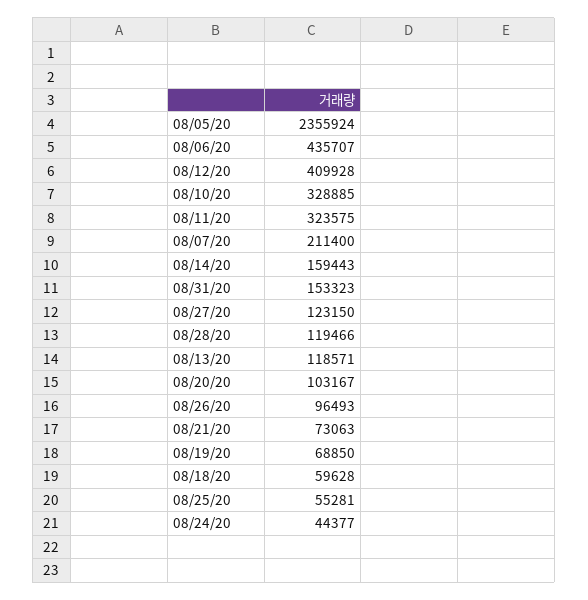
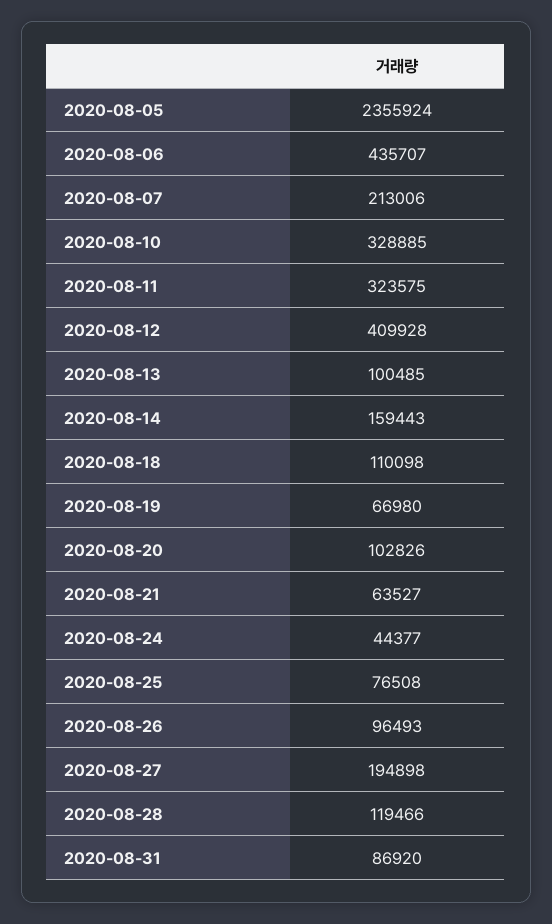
08/07/20: 211400 -> 213006
08/31/20: 153323 -> 86920
08/27/20: 123150 -> 194898
08/13/20: 118571 -> 100485
08/20/20: 103167 -> 102826
08/21/20: 73063 -> 63527
08/19/20: 68850 -> 66980
08/18/20: 59628 -> 110098
08/25/20: 55281 -> 76508

